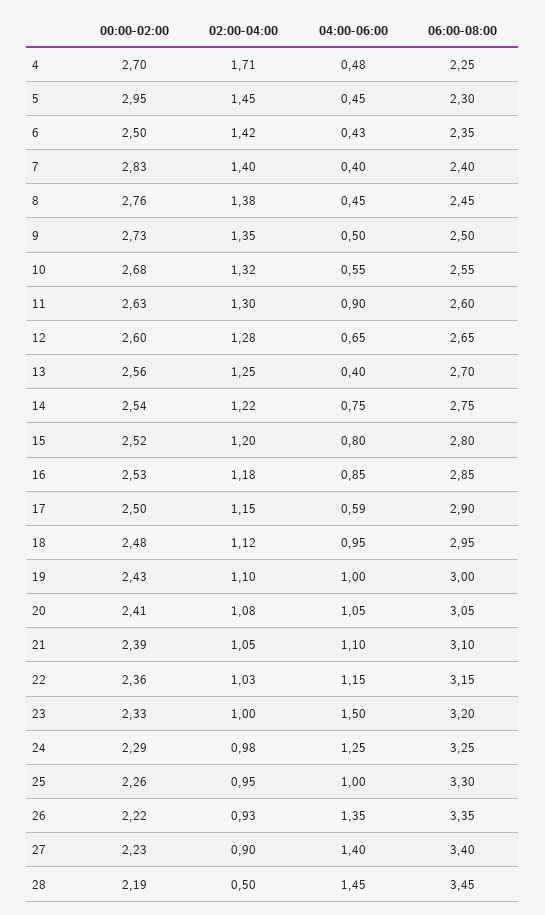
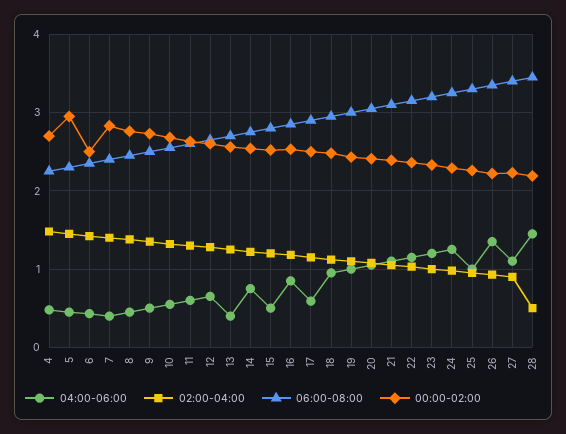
02:00-04:00, 4: 1.71 -> 1.5
04:00-06:00, 11: 0.9 -> 0.6
04:00-06:00, 15: 0.8 -> 0.5
04:00-06:00, 23: 1.5 -> 1.2
04:00-06:00, 27: 1.4 -> 1.1

